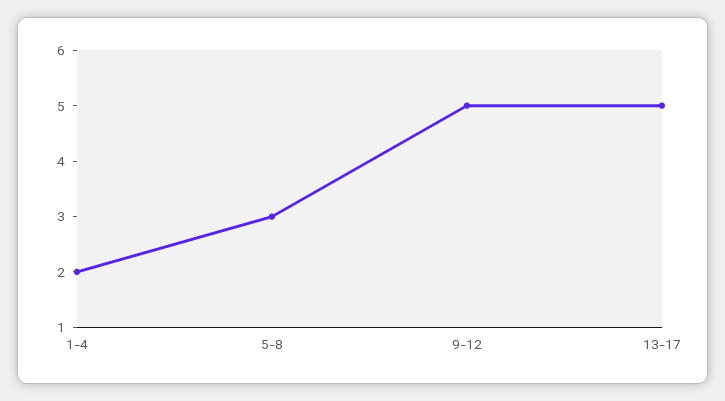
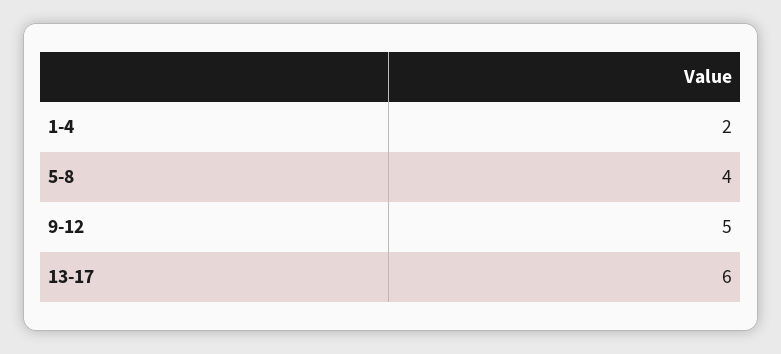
5-8: 3 -> 4
13-17: 5 -> 6

